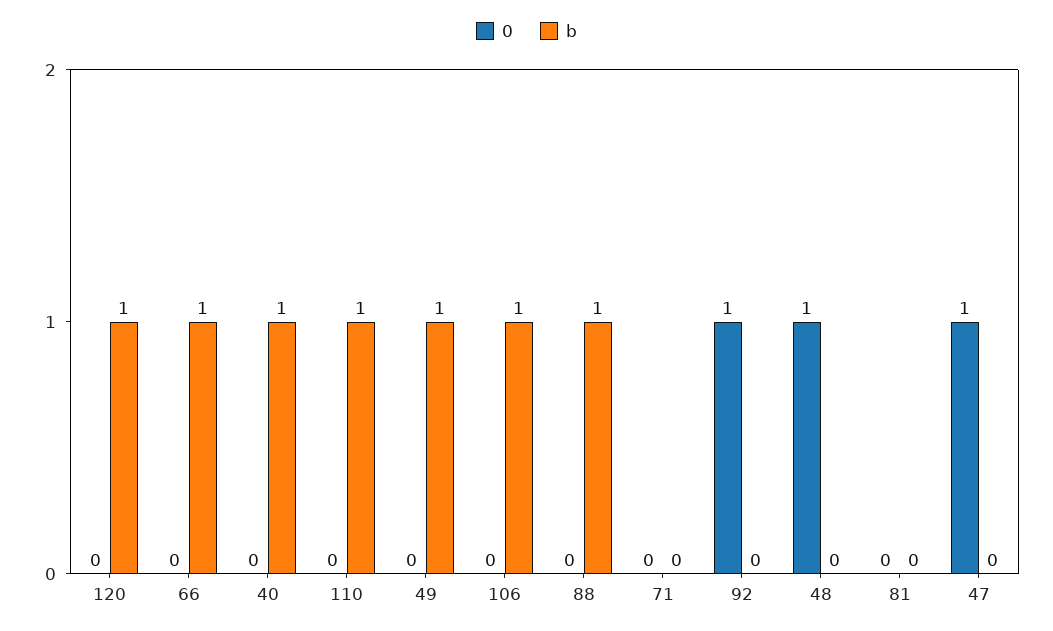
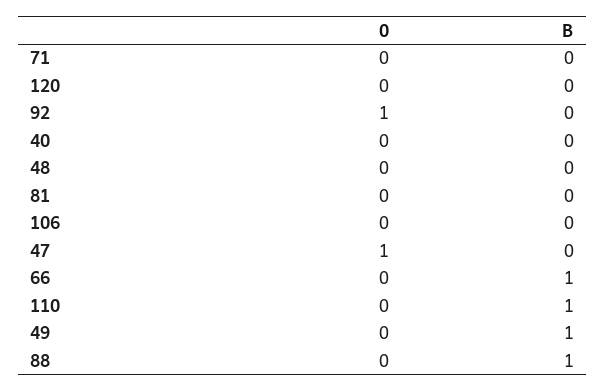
b, 120: 1 -> 0
b, 40: 1 -> 0
b, 106: 1 -> 0
0, 48: 1 -> 0

